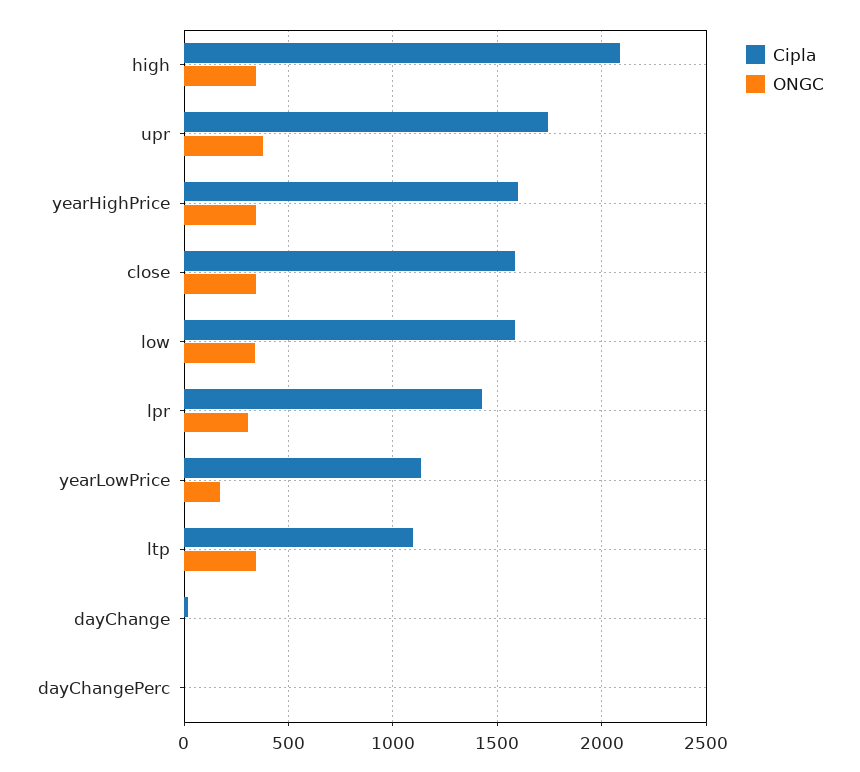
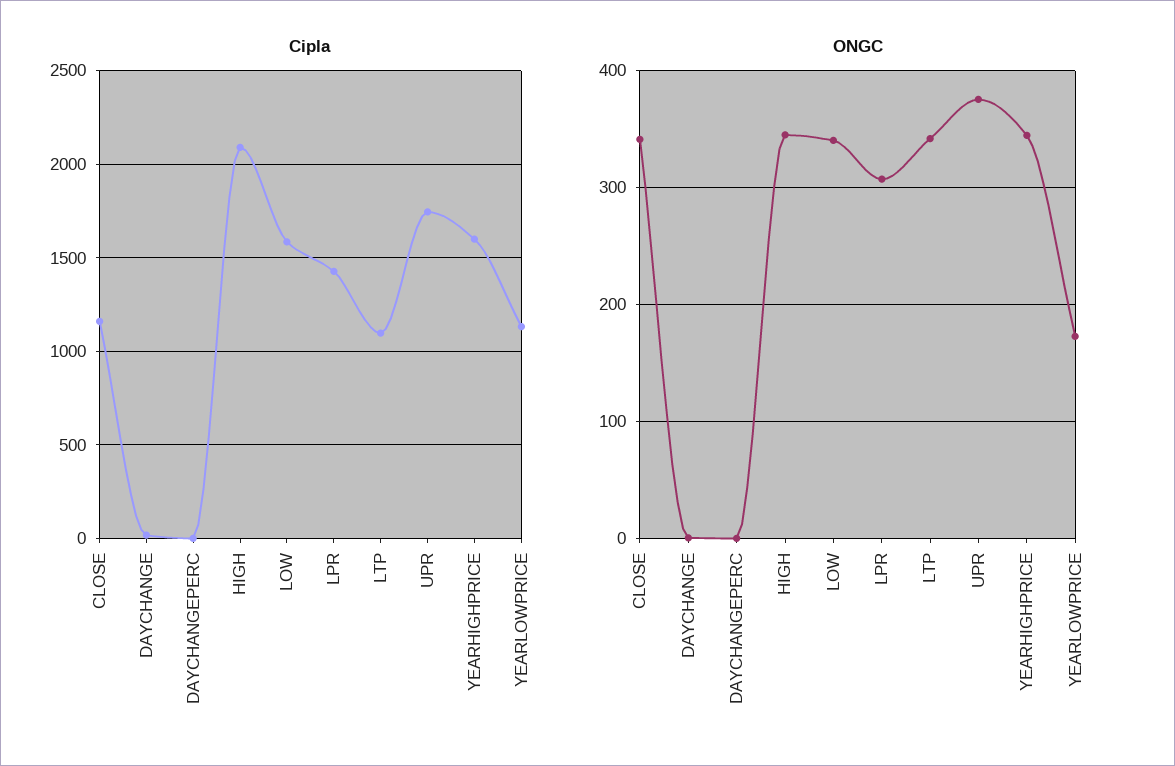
Cipla, close: 1600 -> 1150

